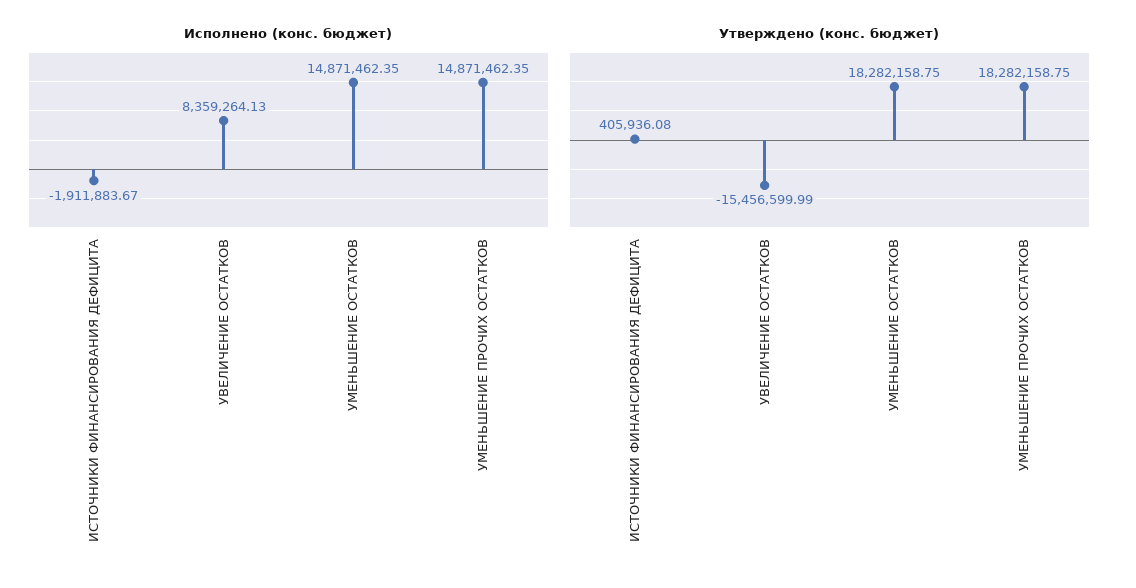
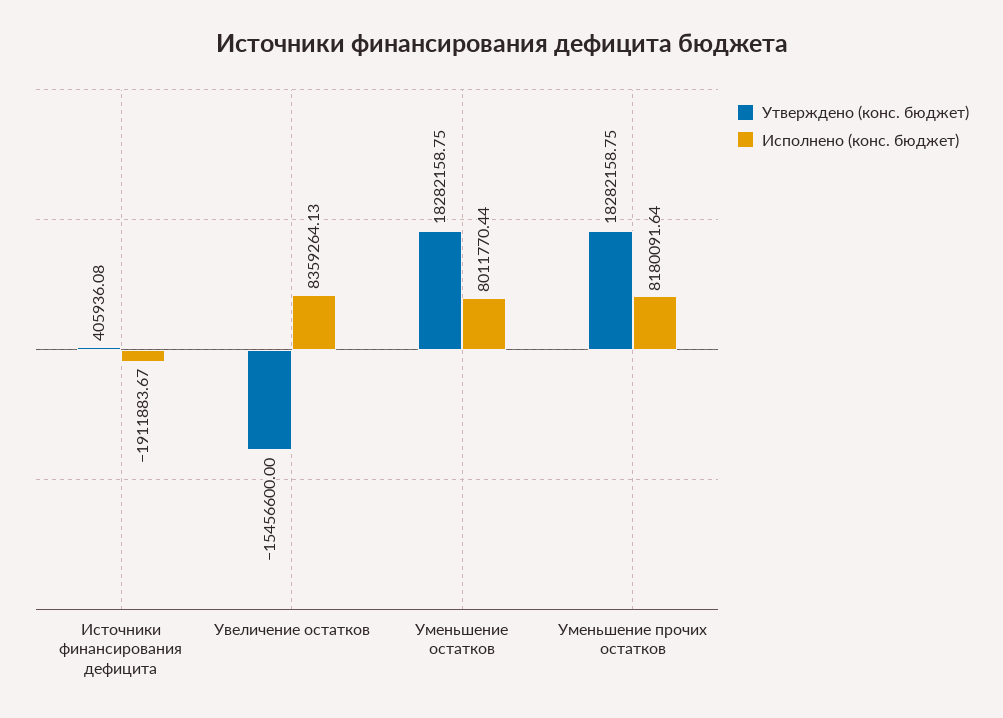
Исполнено (конс. бюджет), УМЕНЬШЕНИЕ ОСТАТКОВ: 14871462.35 -> 8011770.44
Исполнено (конс. бюджет), УМЕНЬШЕНИЕ ПРОЧИХ ОСТАТКОВ: 14871462.35 -> 8180091.64
Утверждено (конс. бюджет), УВЕЛИЧЕНИЕ ОСТАТКОВ: -15456599.99 -> -15456600

